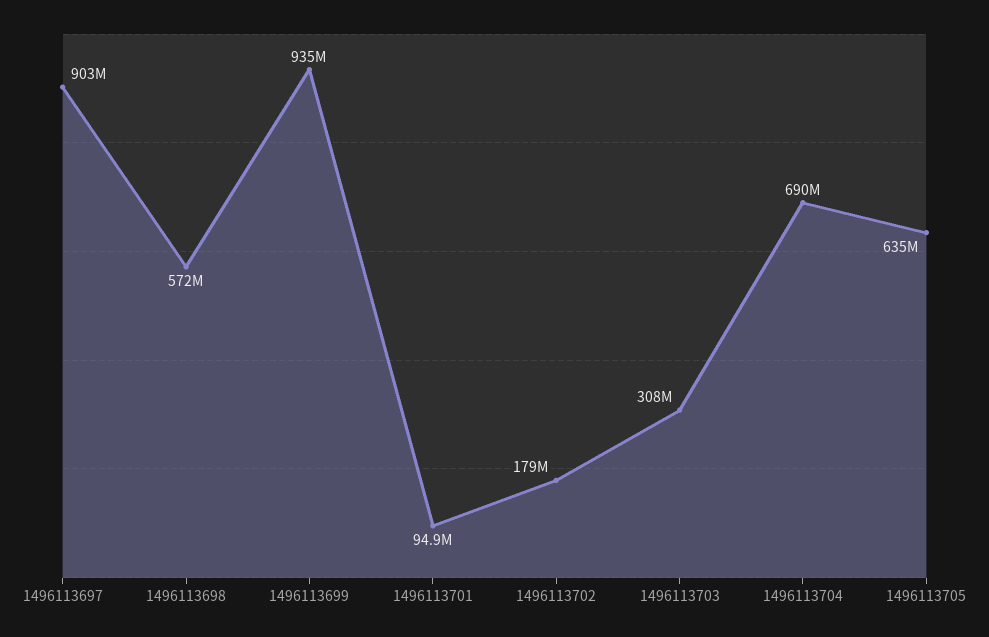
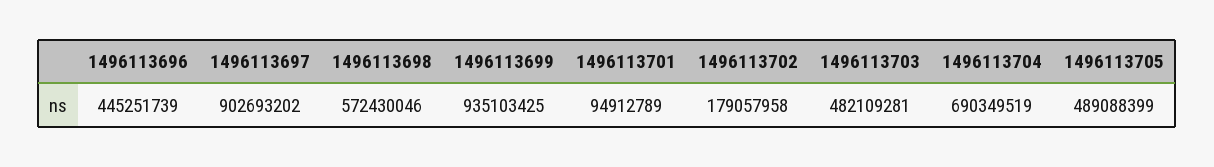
1496113703: 308000000 -> 482109281
1496113705: 635000000 -> 489088399
1496113696: none -> 445251739

